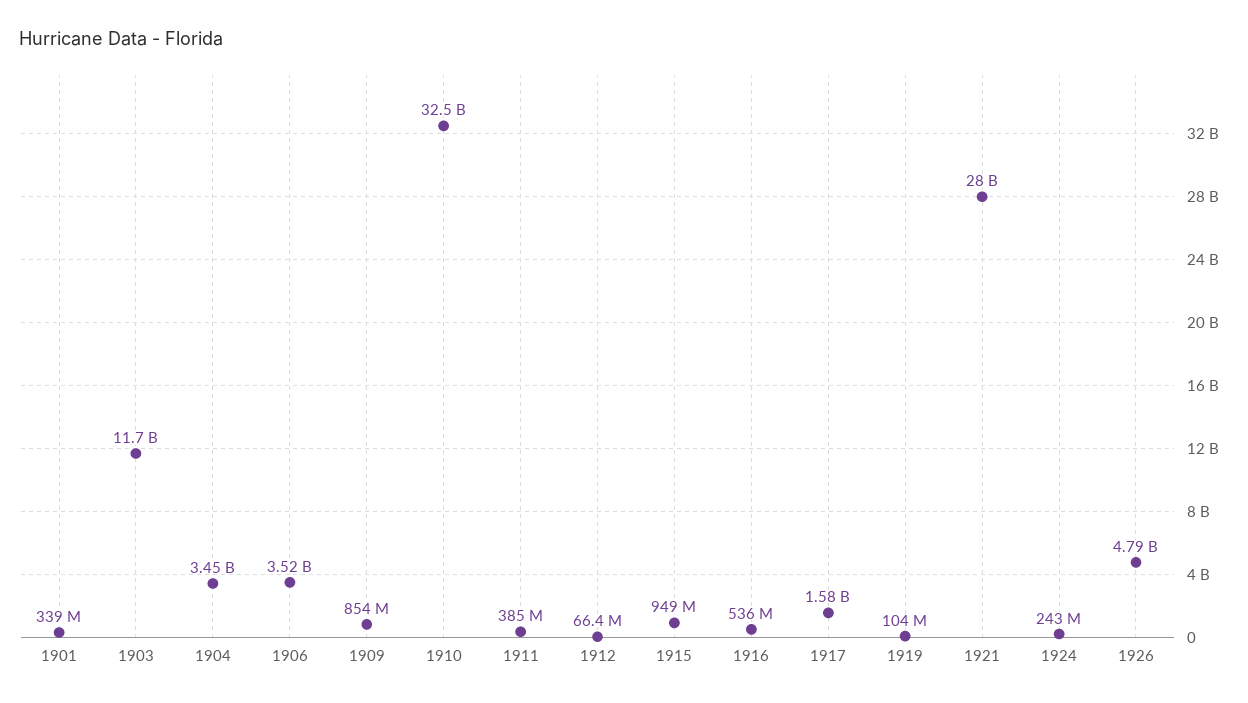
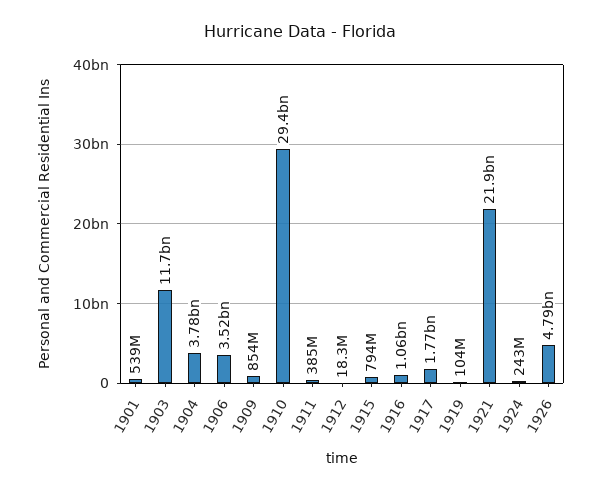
1901: 339000000 -> 539000000
1904: 3450000000 -> 3780000000
1910: 32500000000 -> 29400000000
1912: 66400000 -> 18300000
1915: 949000000 -> 794000000
1916: 536000000 -> 1060000000
1917: 1580000000 -> 1770000000
1921: 28000000000 -> 21900000000

